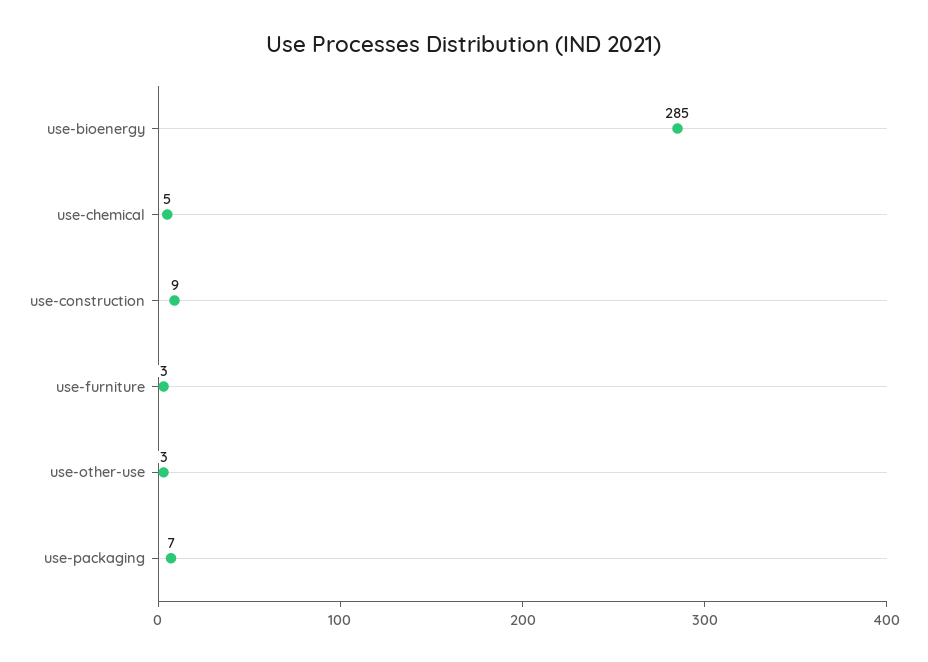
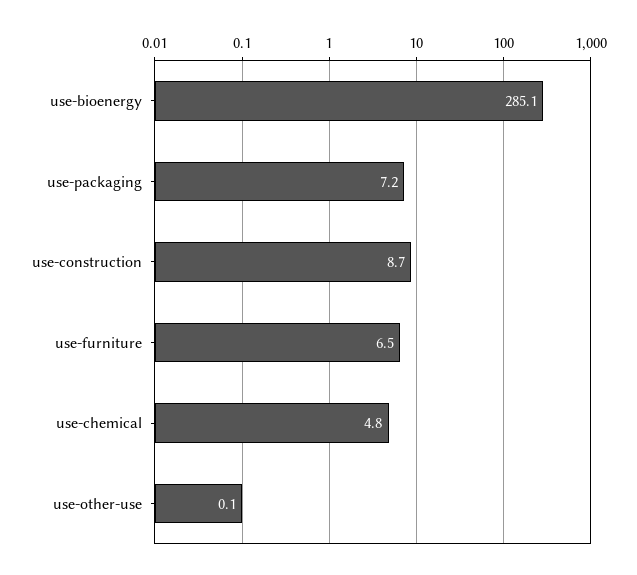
use-furniture: 3 -> 6.5
use-other-use: 3 -> 0.1

